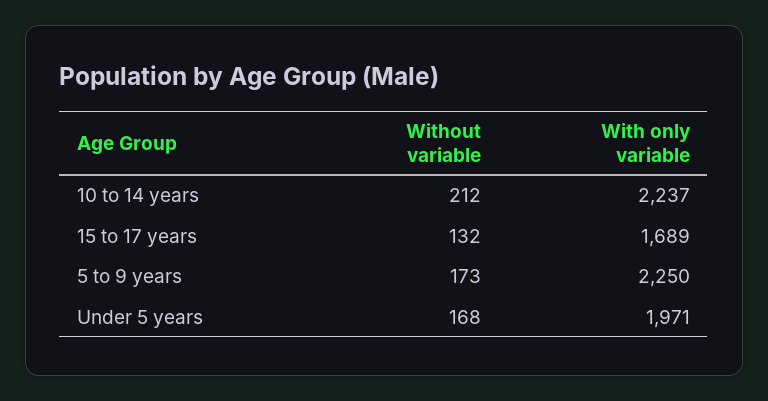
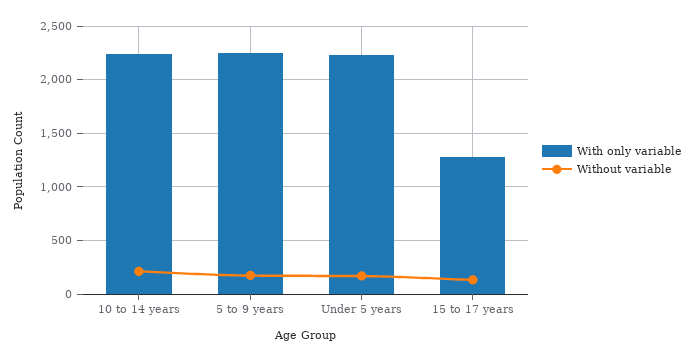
With only variable, 15 to 17 years: 1689 -> 1300
With only variable, Under 5 years: 1971 -> 2200

